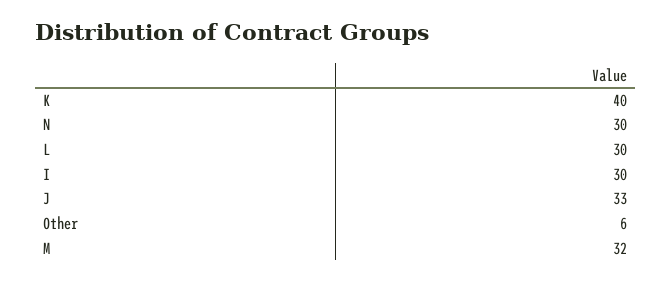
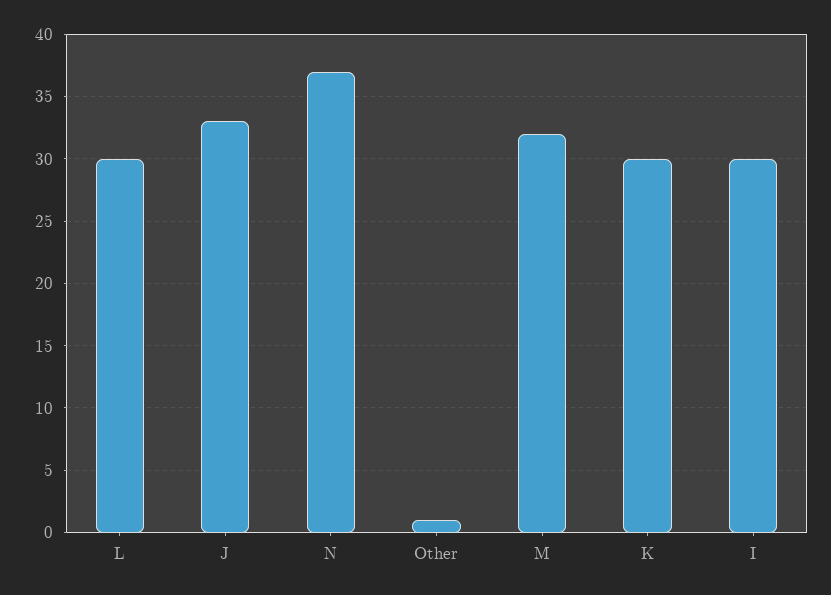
K: 40 -> 30
N: 30 -> 37
Other: 6 -> 1

